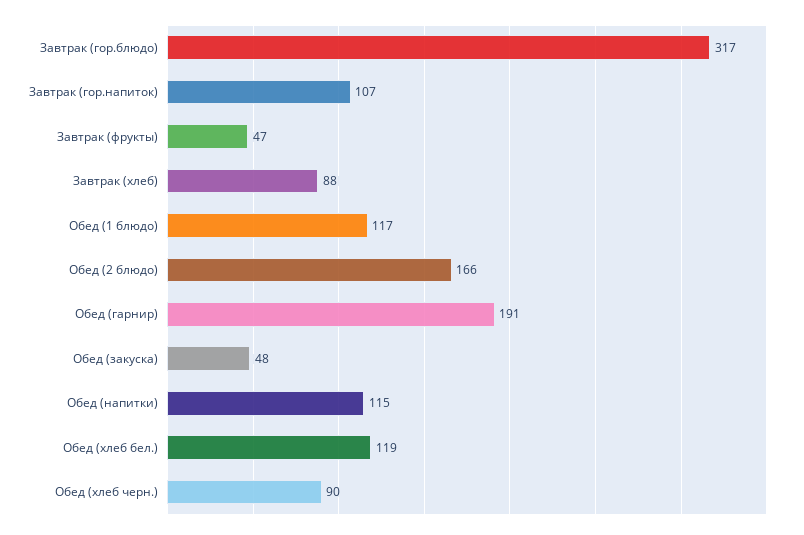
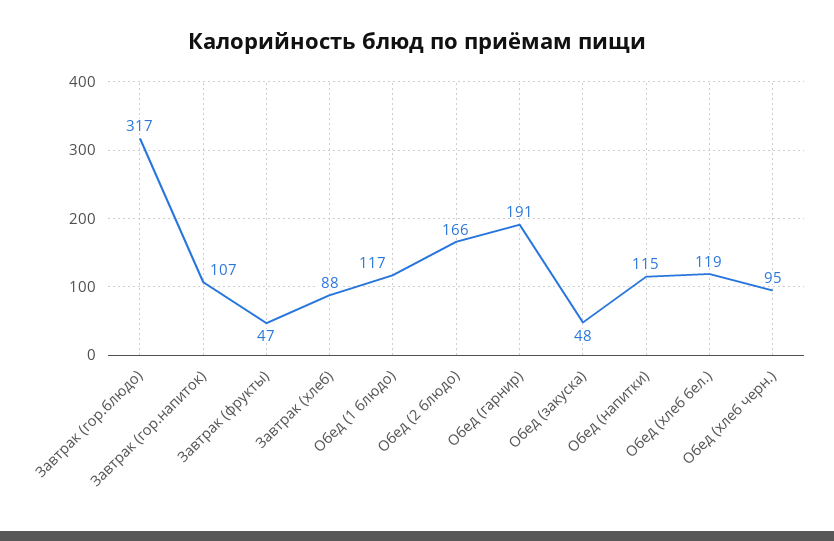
Обед (хлеб черн.): 90 -> 95

